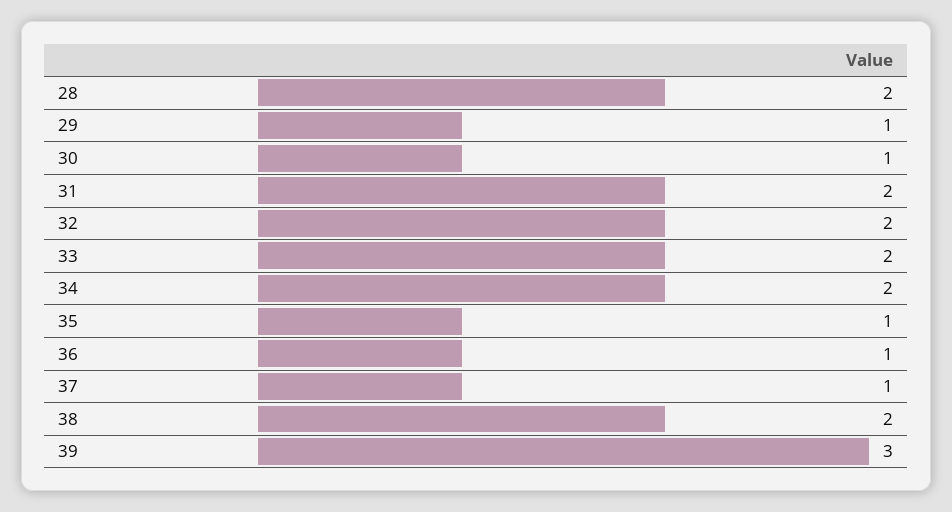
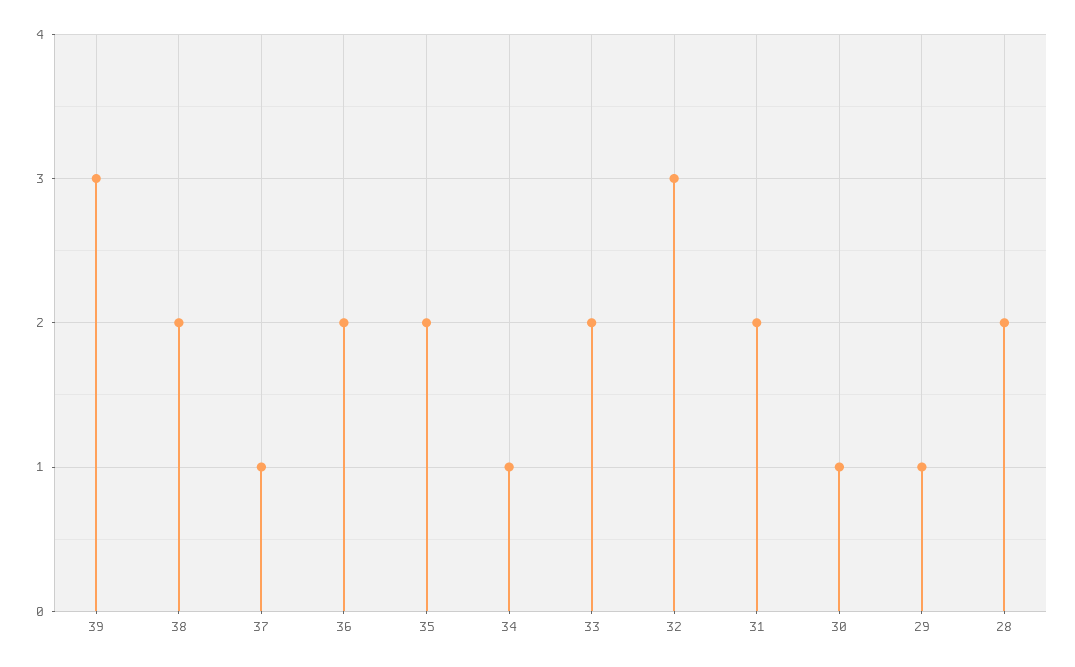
32: 2 -> 3
34: 2 -> 1
35: 1 -> 2
36: 1 -> 2

